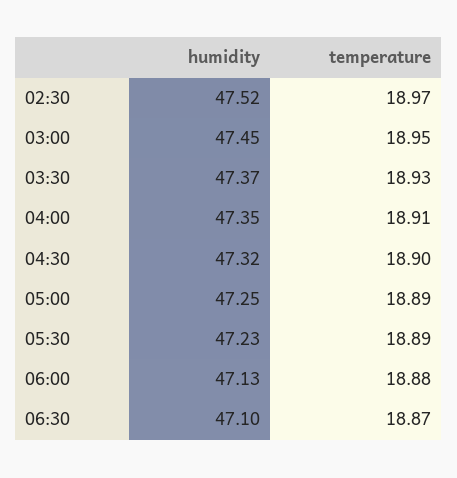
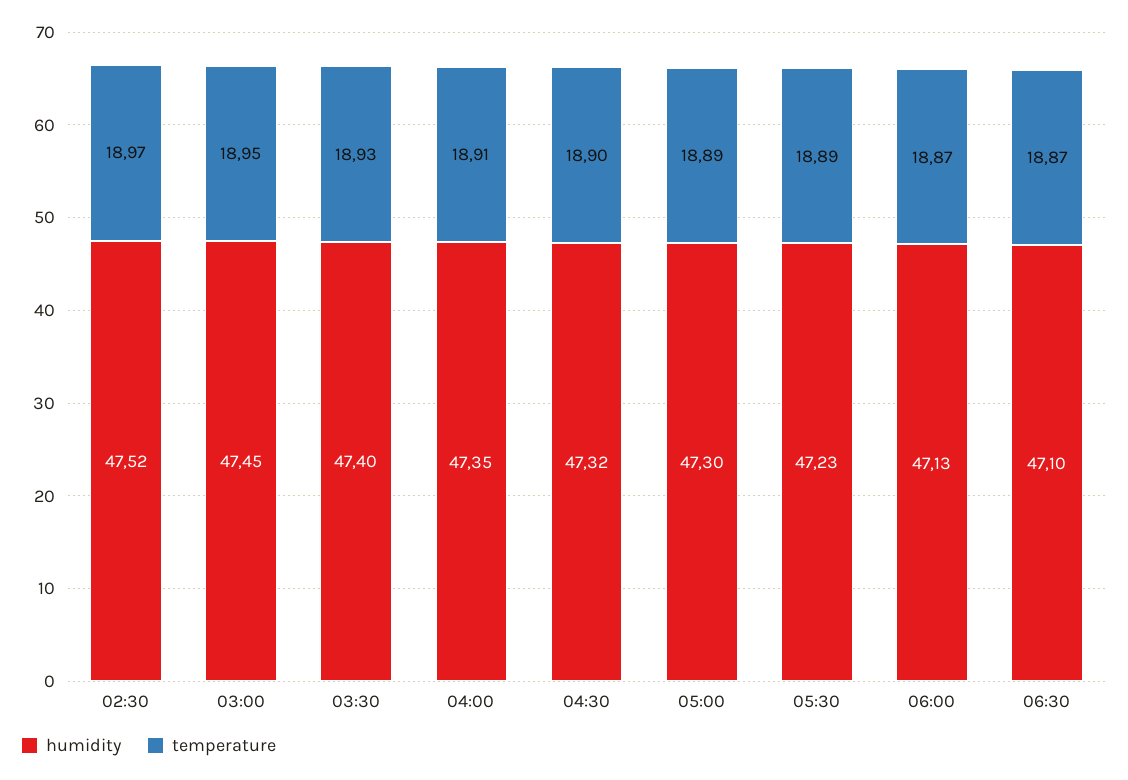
humidity, 03:30: 47.37 -> 47.4
humidity, 05:00: 47.25 -> 47.3
temperature, 06:00: 18.88 -> 18.87

